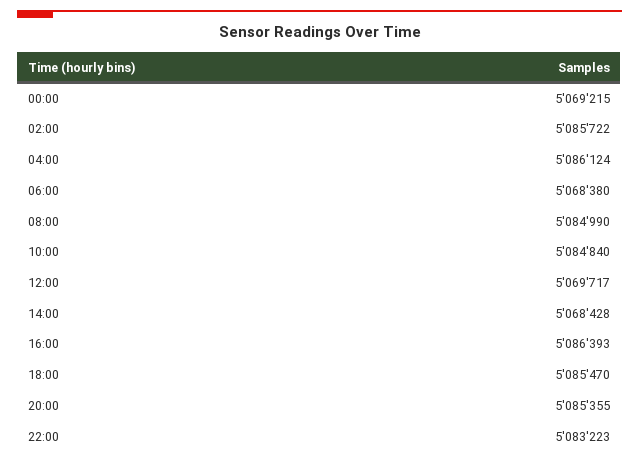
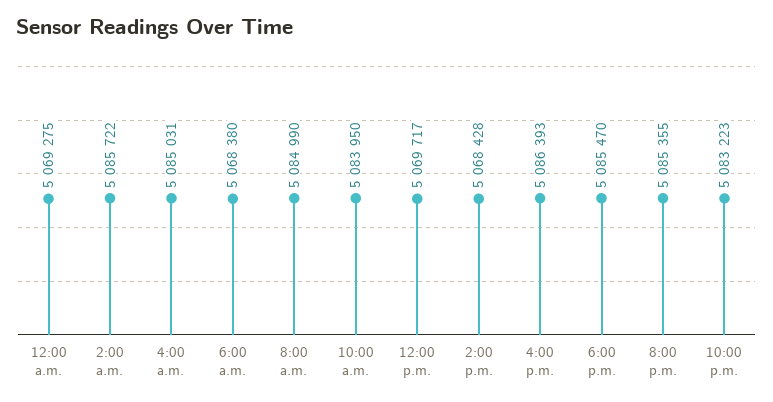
00:00: 5069215 -> 5069275
04:00: 5086124 -> 5085031
10:00: 5084840 -> 5083950

